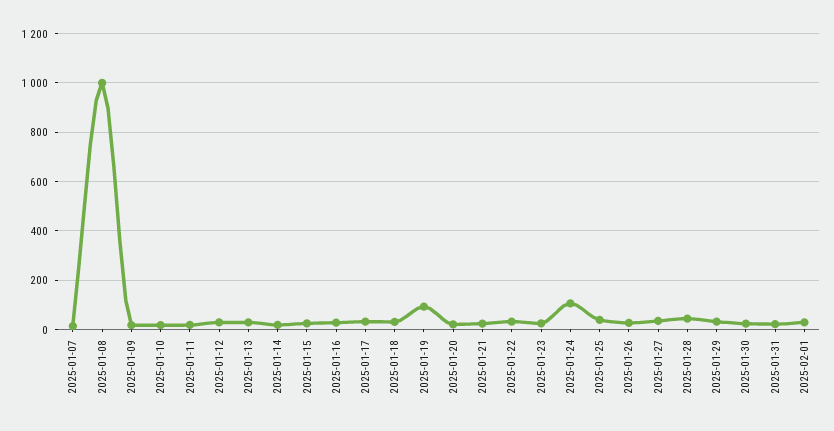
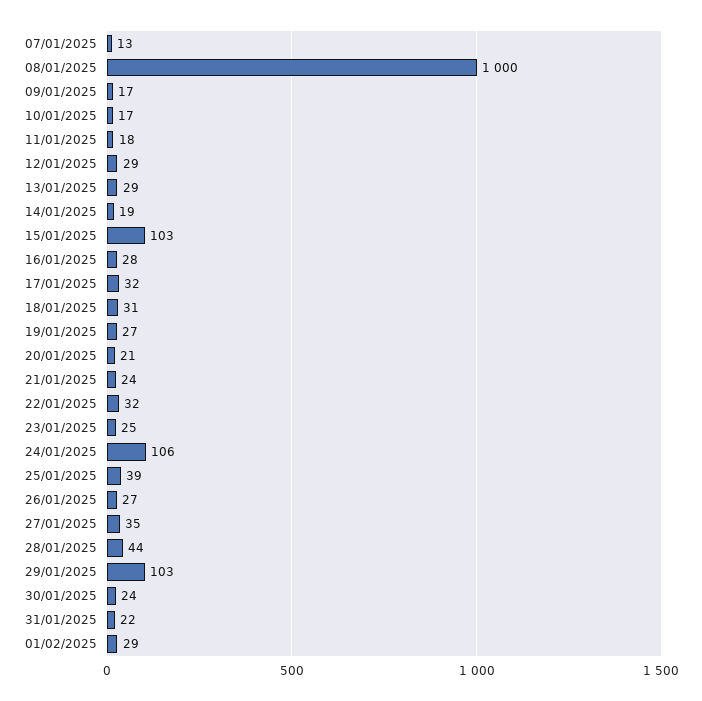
2025-01-15: 25 -> 103
2025-01-19: 100 -> 27
2025-01-29: 25 -> 103

